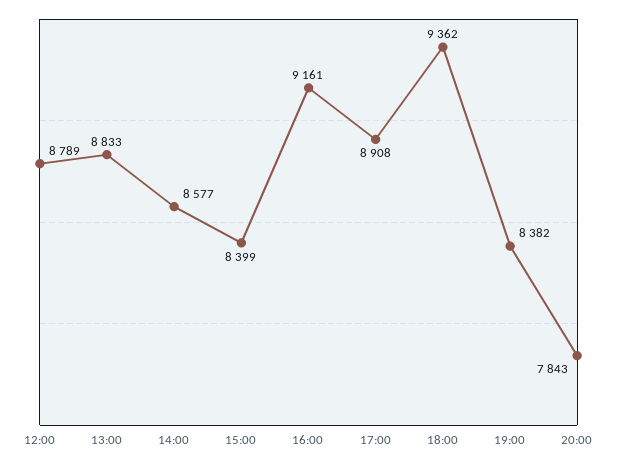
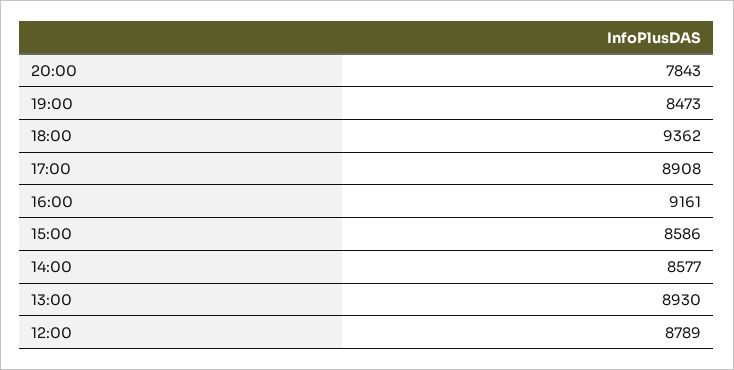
13:00: 8833 -> 8930
15:00: 8399 -> 8586
19:00: 8382 -> 8473

